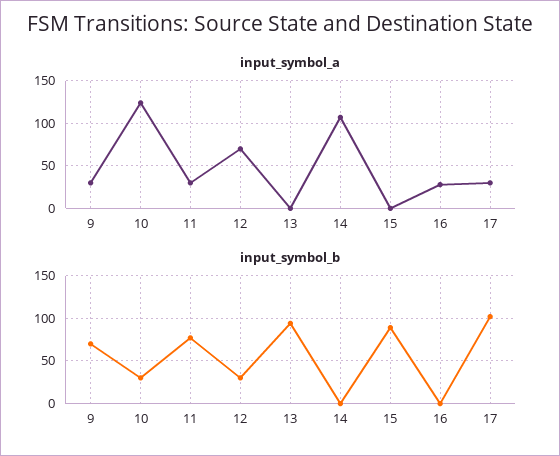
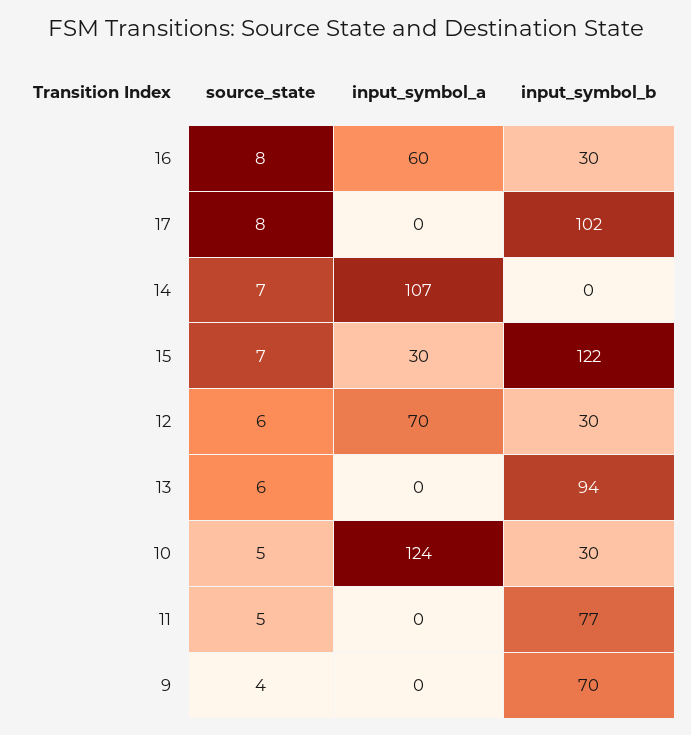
input_symbol_a, 9: 30 -> 0
input_symbol_a, 11: 30 -> 0
input_symbol_a, 15: 0 -> 30
input_symbol_a, 16: 30 -> 60
input_symbol_a, 17: 30 -> 0
input_symbol_b, 15: 90 -> 122
input_symbol_b, 16: 0 -> 30
source_state, 16: none -> 8
source_state, 17: none -> 8
source_state, 14: none -> 7
source_state, 15: none -> 7
source_state, 12: none -> 6
source_state, 13: none -> 6
source_state, 10: none -> 5
source_state, 11: none -> 5
source_state, 9: none -> 4

